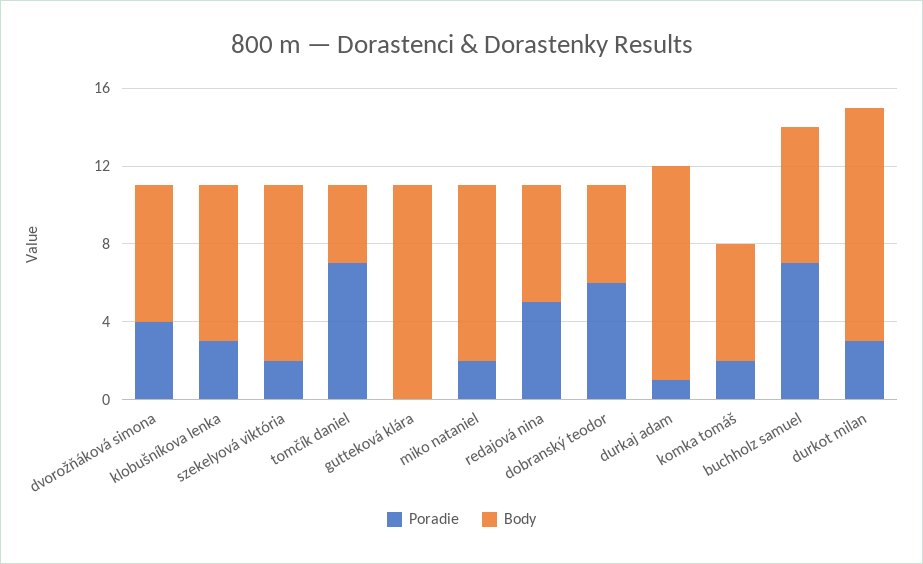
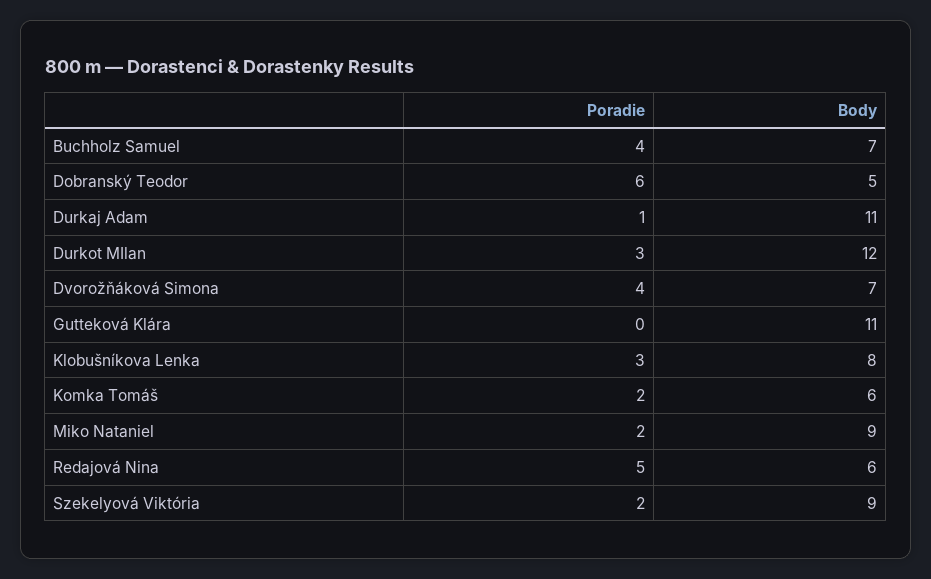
Poradie, tomčík daniel: 7 -> none
Body, tomčík daniel: 4 -> none
Poradie, buchholz samuel: 7 -> 4

